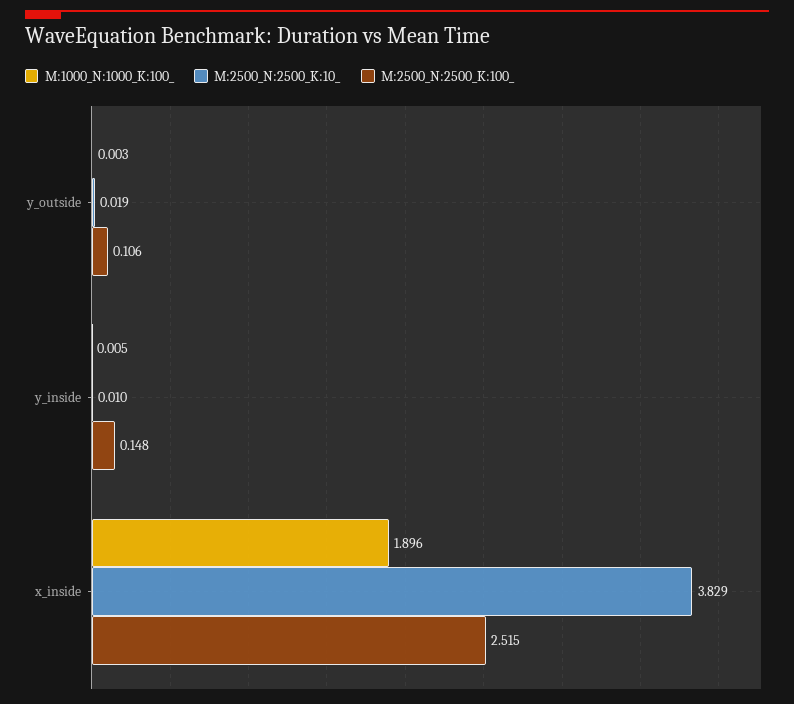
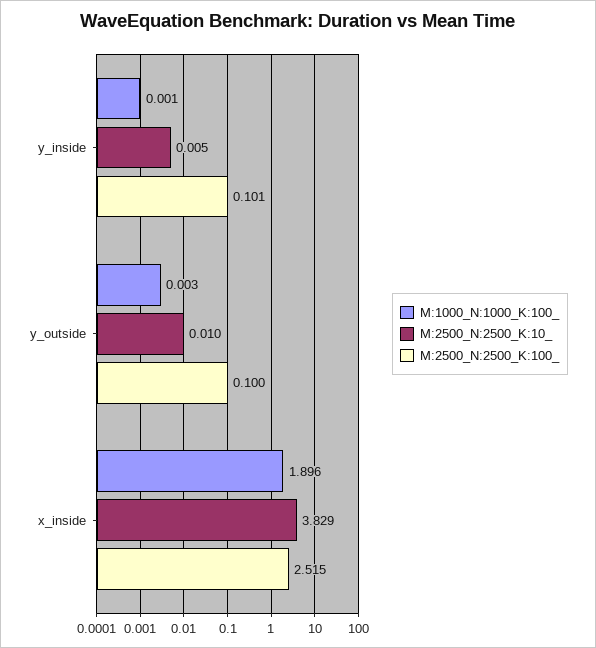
M:2500_N:2500_K:10_, y_outside: 0.019 -> 0.01
M:2500_N:2500_K:100_, y_outside: 0.106 -> 0.1
M:1000_N:1000_K:100_, y_inside: 0.005 -> 0.001
M:2500_N:2500_K:10_, y_inside: 0.01 -> 0.005
M:2500_N:2500_K:100_, y_inside: 0.148 -> 0.101

